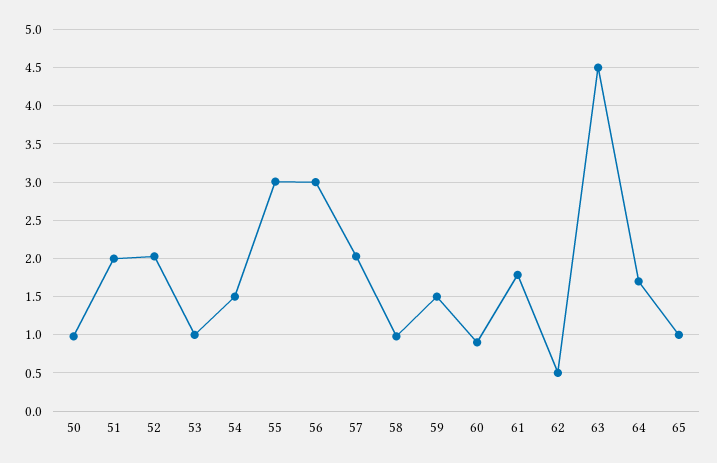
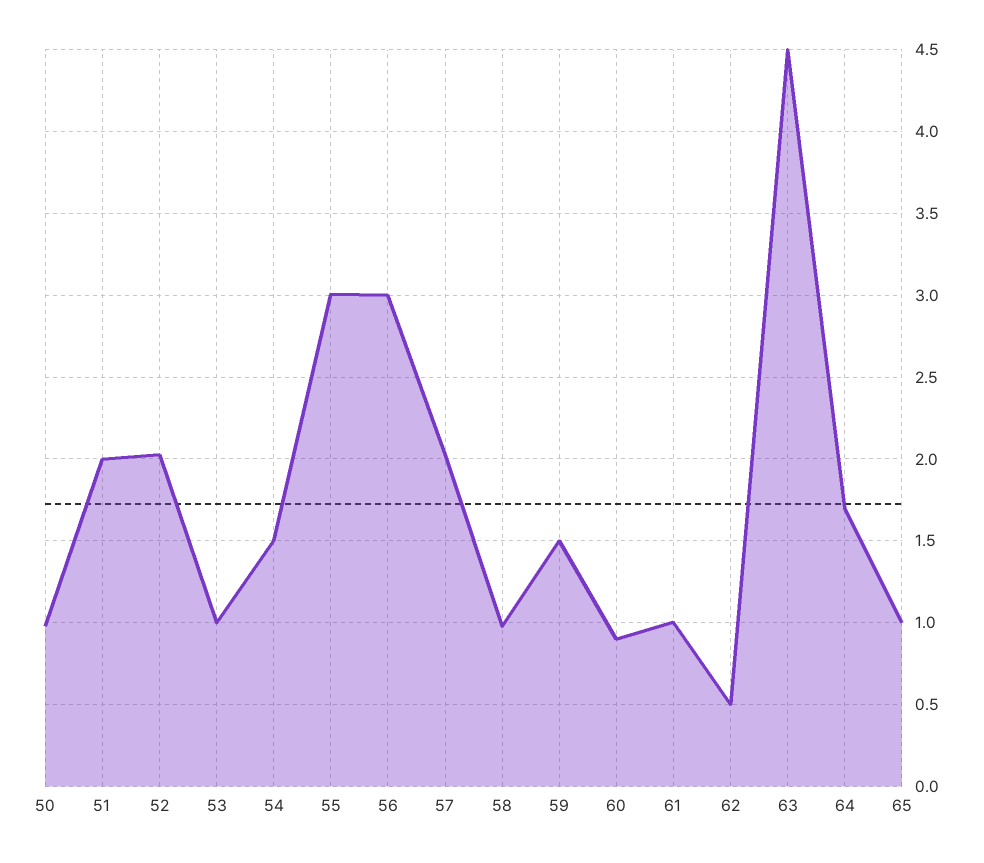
61: 1.8 -> 1

